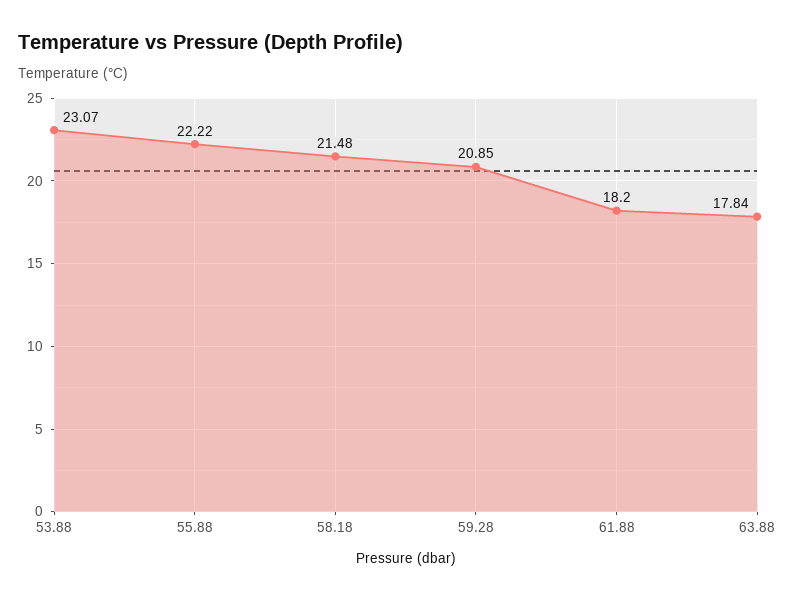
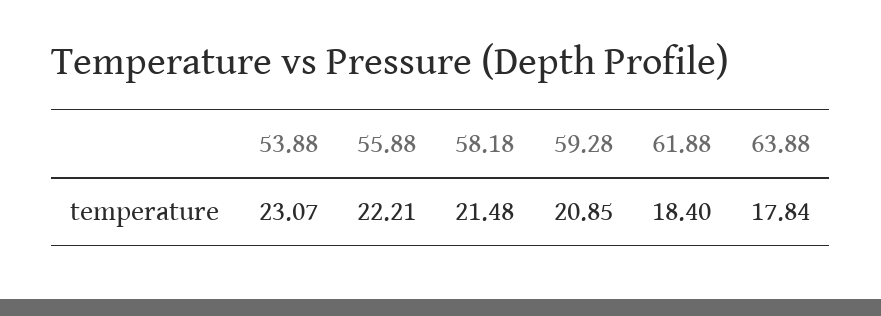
55.88: 22.22 -> 22.21
61.88: 18.2 -> 18.4

